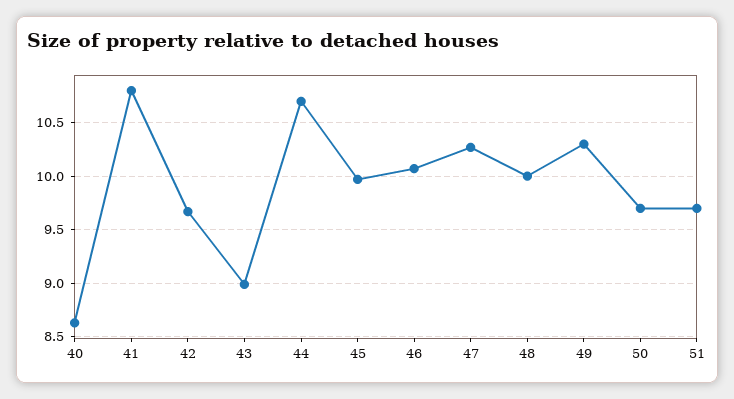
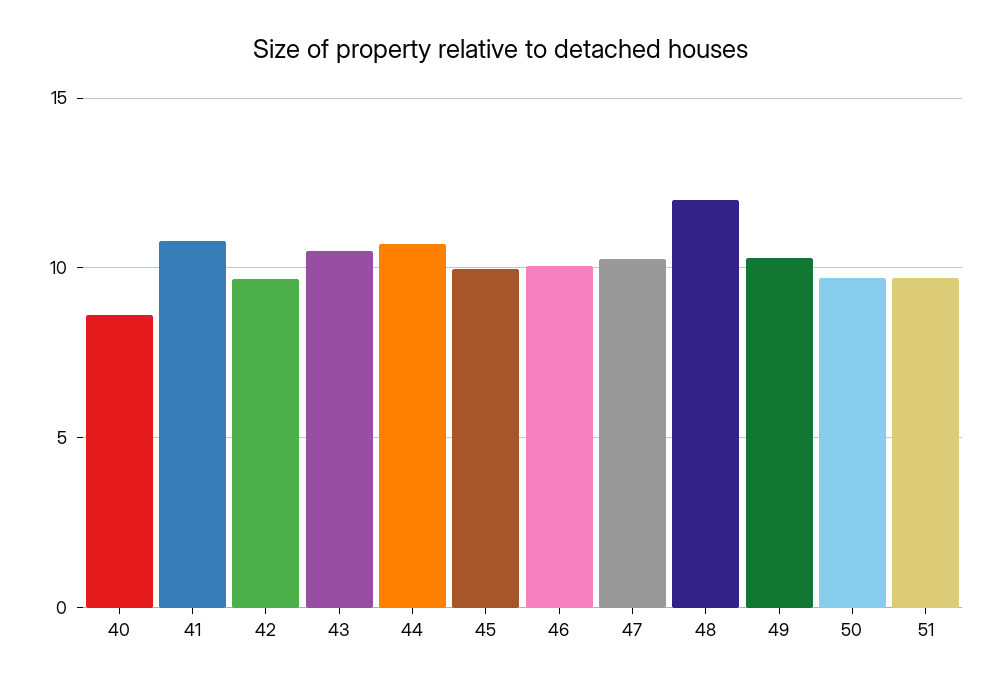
43: 9 -> 10.5
48: 10 -> 12

